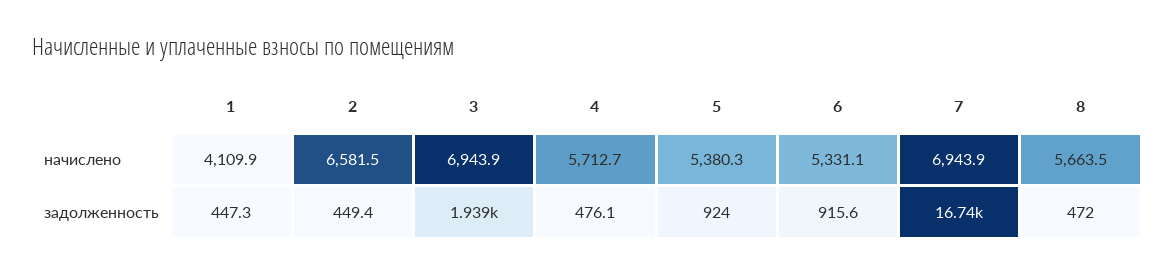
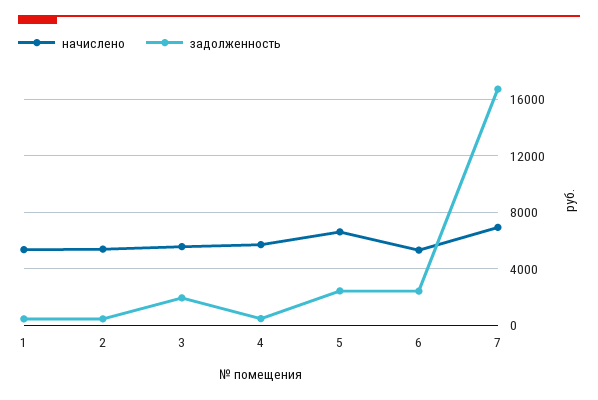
начислено, 1: 4109.9 -> 5500
начислено, 2: 6581.5 -> 5500
начислено, 3: 6943.9 -> 5500
начислено, 5: 5380.3 -> 6500
начислено, 8: 5663.5 -> none
задолженность, 5: 924 -> 2500
задолженность, 6: 915.6 -> 2500
задолженность, 8: 472 -> none

